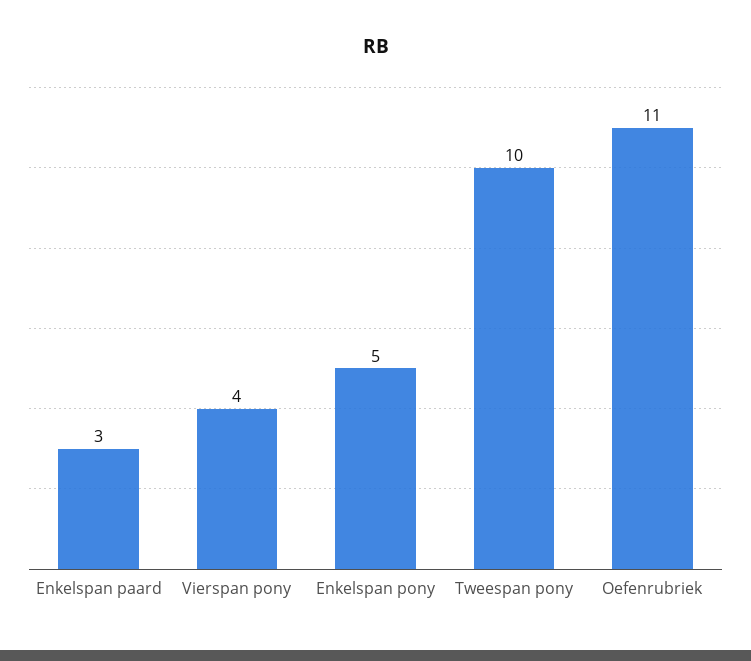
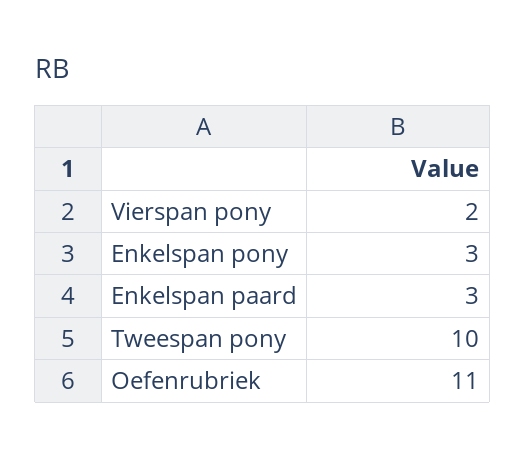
Vierspan pony: 4 -> 2
Enkelspan pony: 5 -> 3

